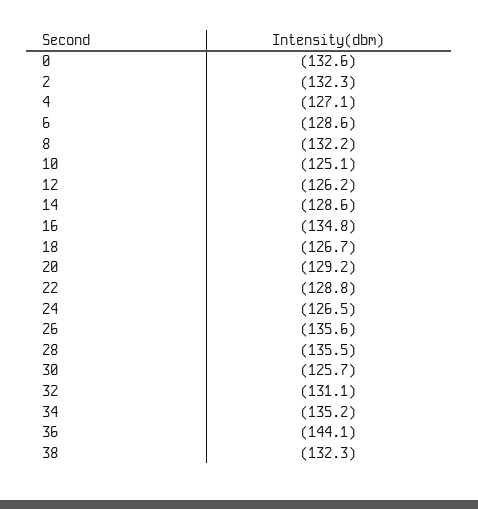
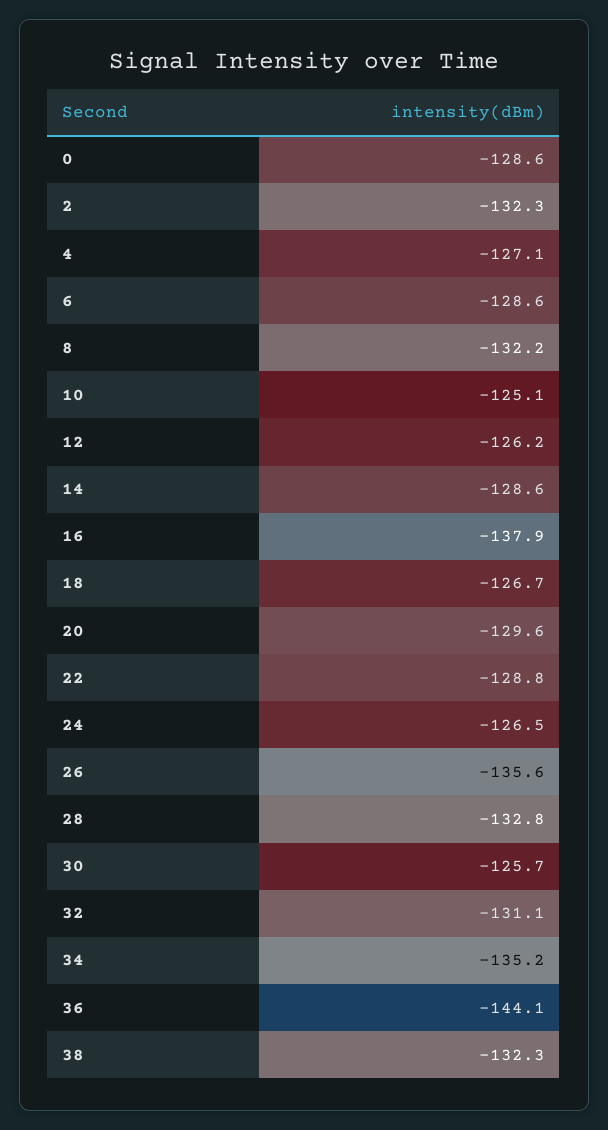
0: -132.6 -> -128.6
16: -134.8 -> -137.9
20: -129.2 -> -129.6
28: -135.5 -> -132.8

